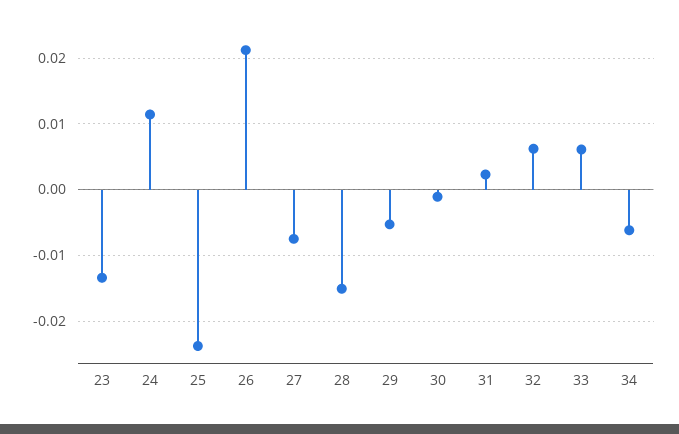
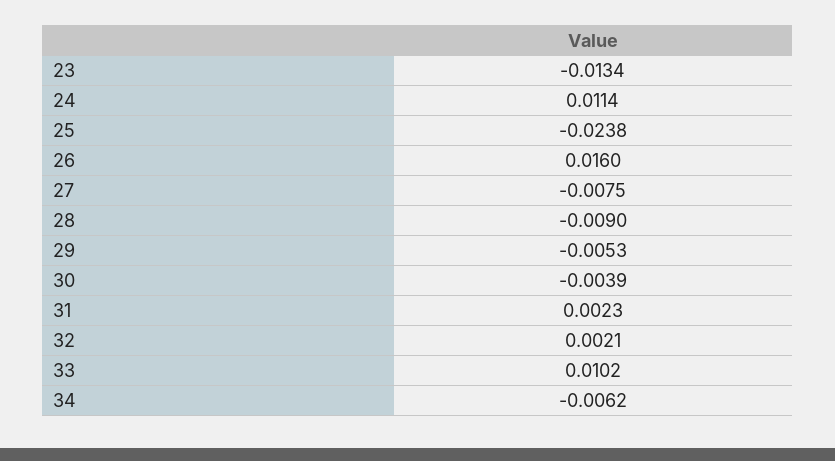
26: 0.021 -> 0.016
28: -0.015 -> -0.009
30: -0.001 -> -0.0039
32: 0.006 -> 0.0021
33: 0.006 -> 0.0102

